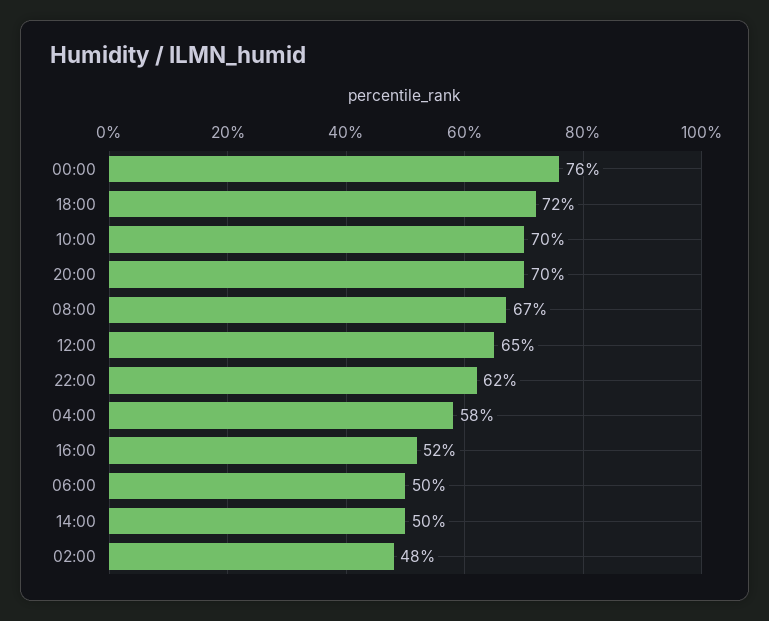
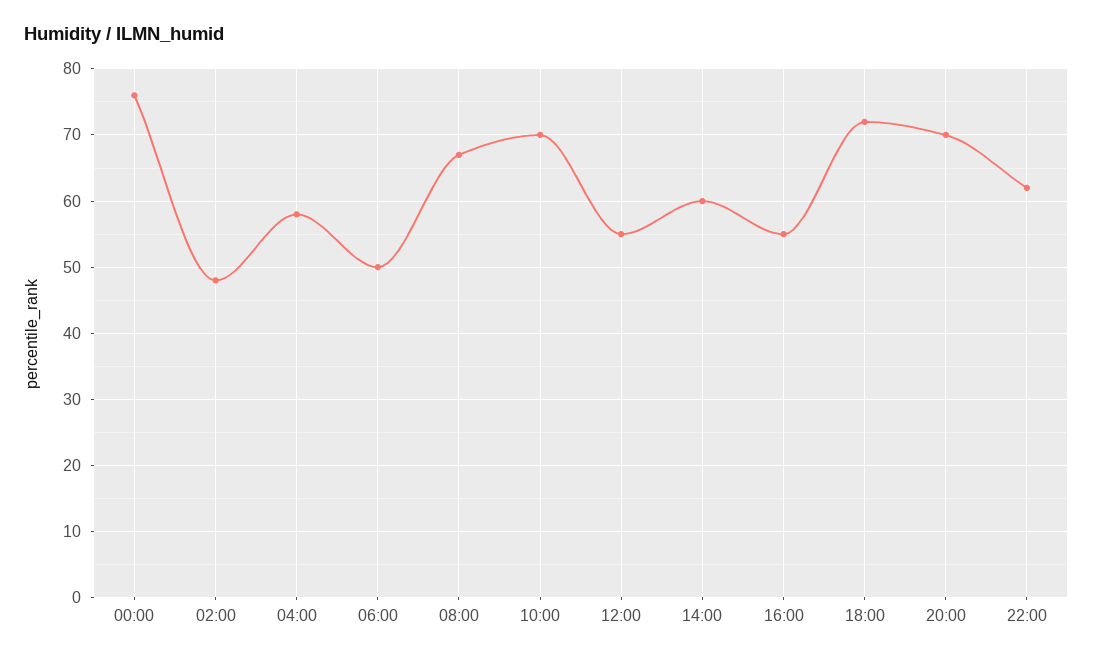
12:00: 65 -> 55
16:00: 52 -> 55
14:00: 50 -> 60

